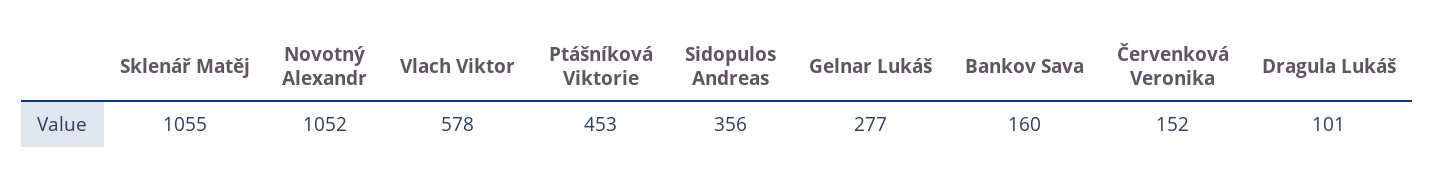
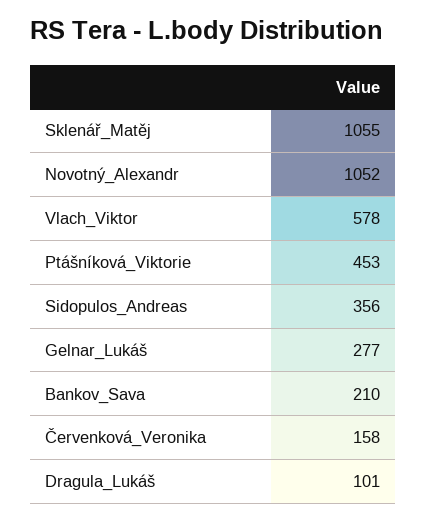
Bankov Sava: 160 -> 210
Červenková Veronika: 152 -> 158

